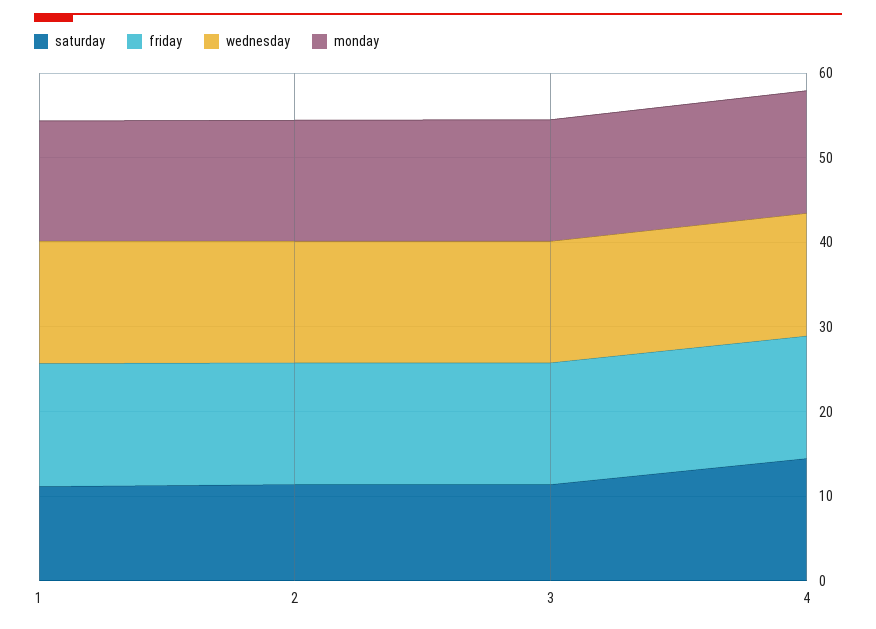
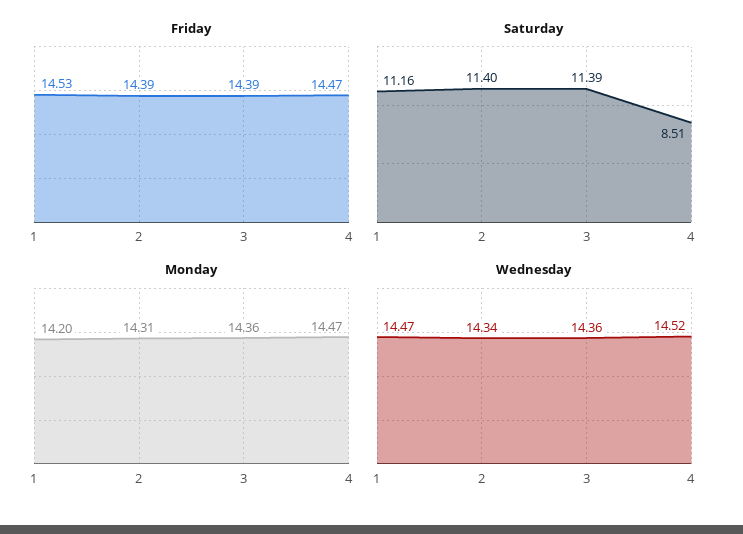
saturday, 4: 14 -> 8.51

